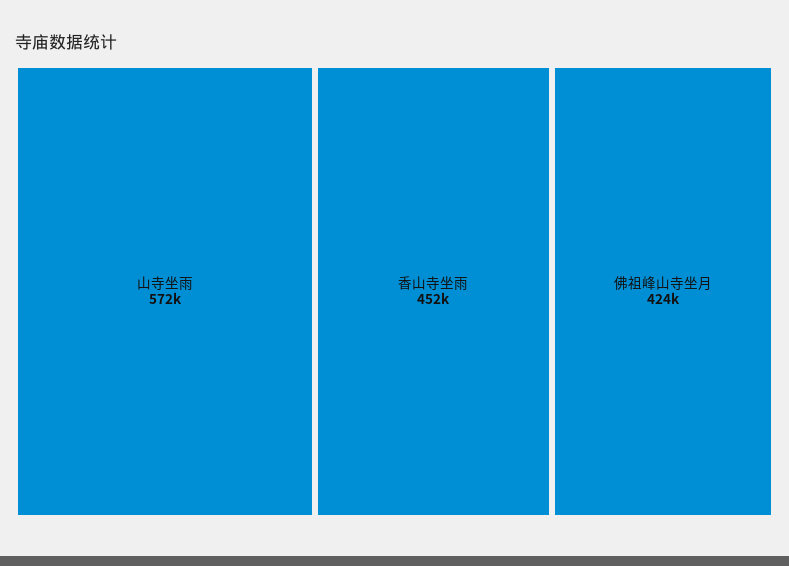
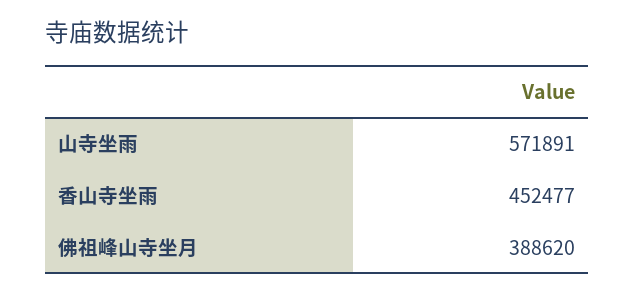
佛祖峰山寺坐月: 424000 -> 388620

